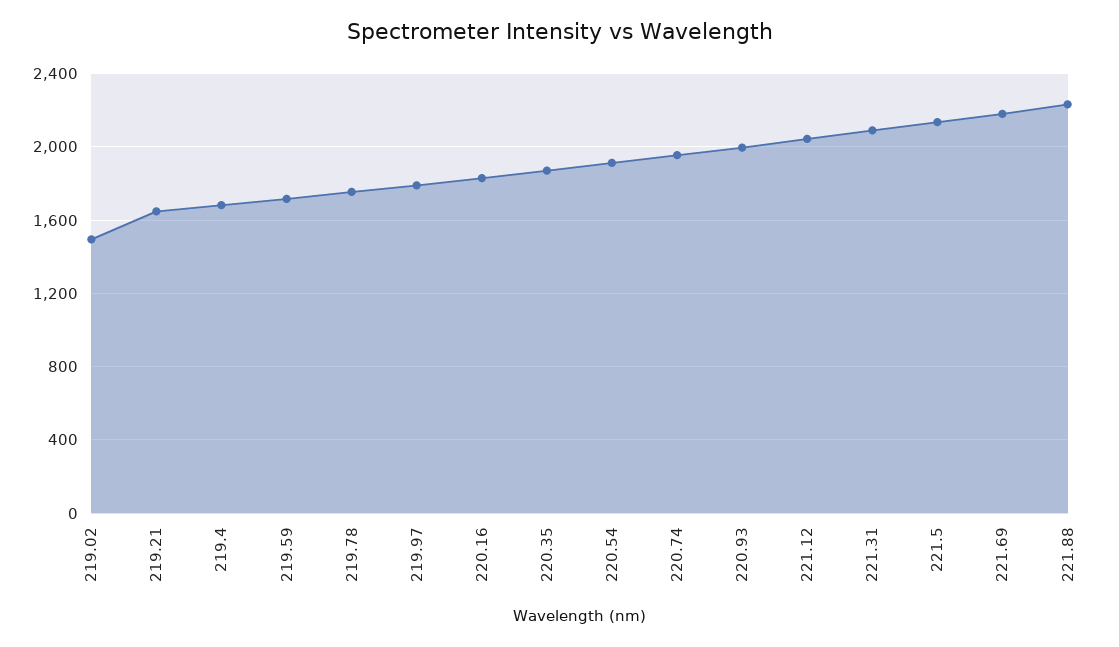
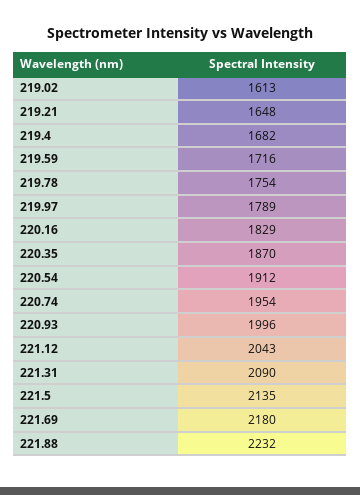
219.02: 1500 -> 1613

